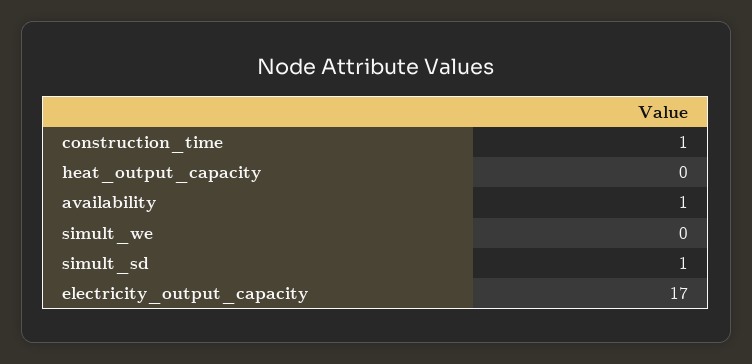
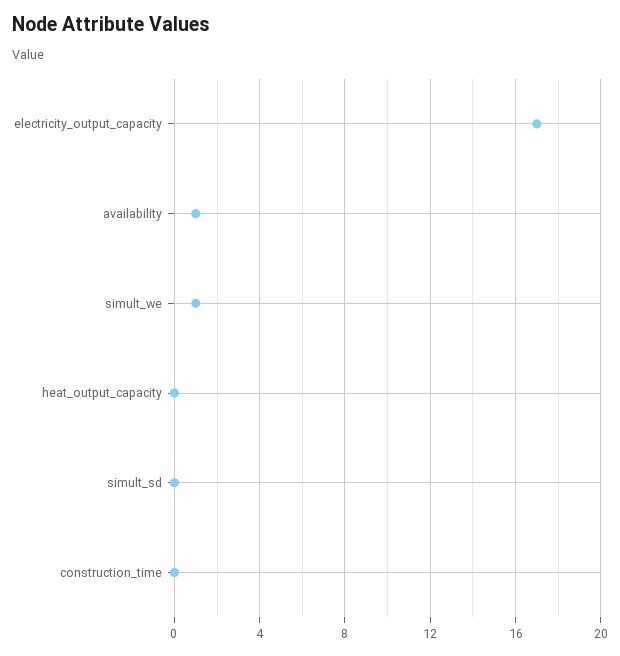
construction_time: 1 -> 0
simult_we: 0 -> 1
simult_sd: 1 -> 0

